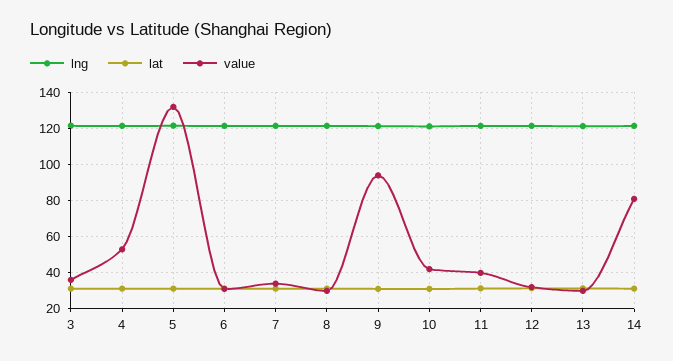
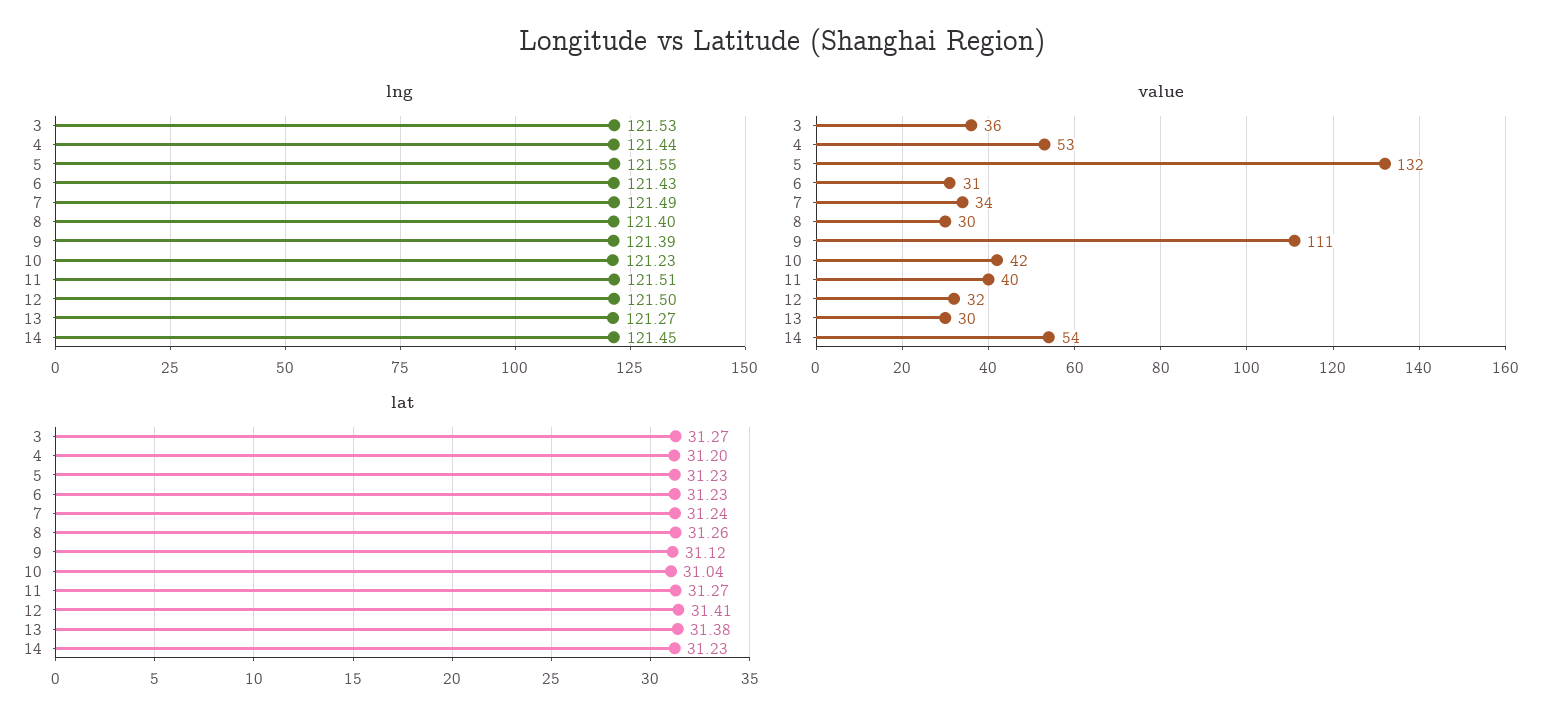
value, 9: 95 -> 111
value, 14: 80 -> 54

